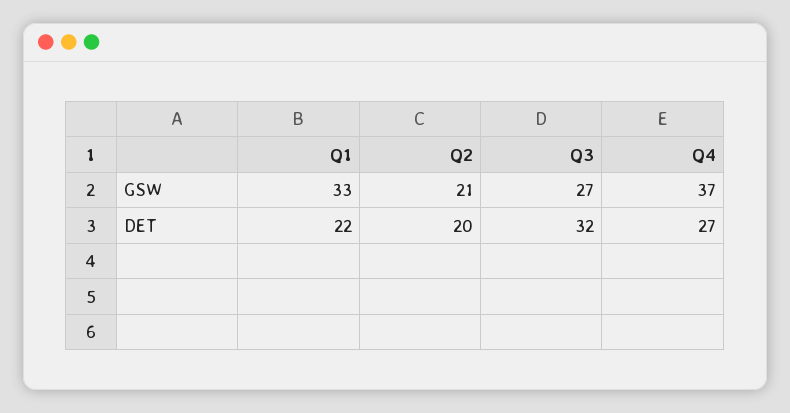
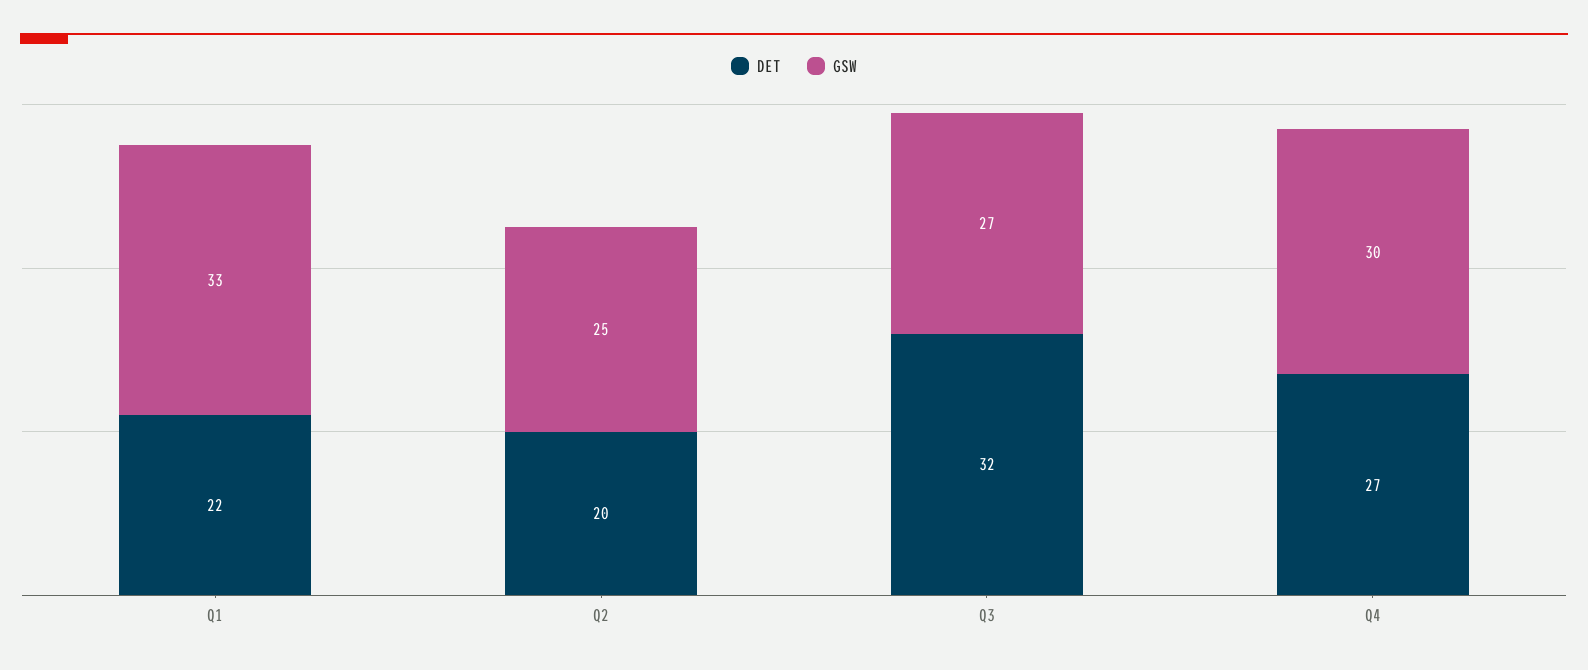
GSW, Q2: 21 -> 25
GSW, Q4: 37 -> 30

